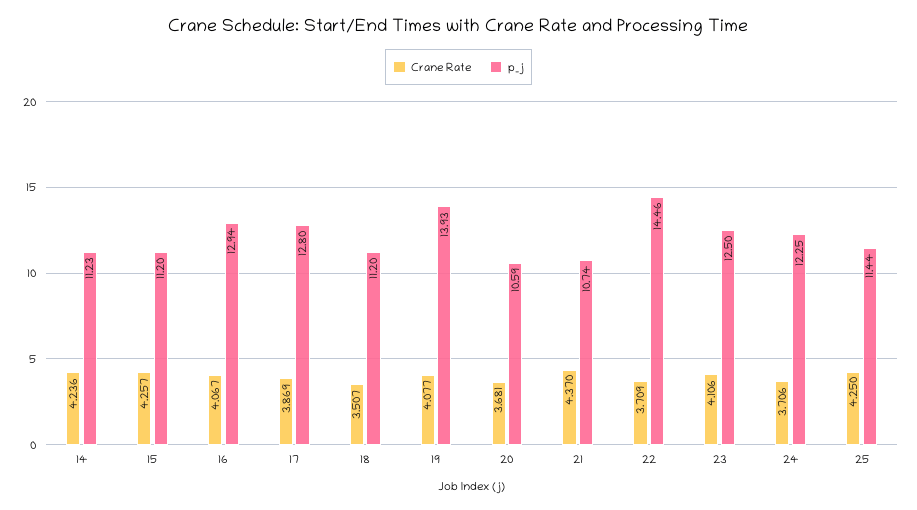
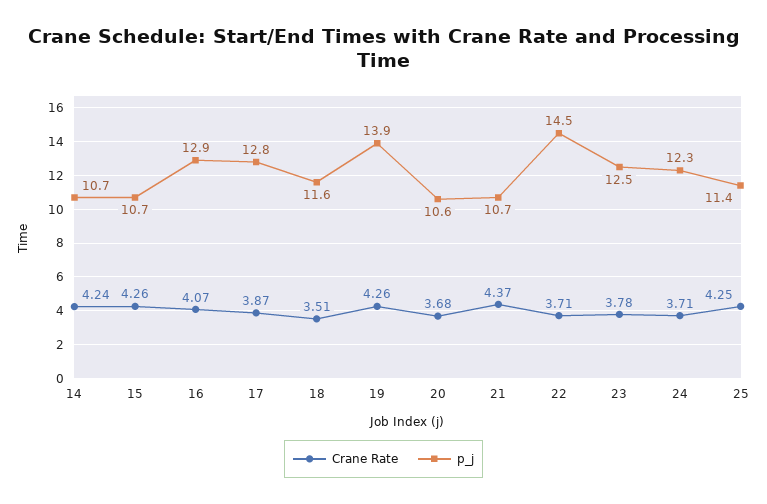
p_j, 14: 11.23 -> 10.7
p_j, 15: 11.2 -> 10.7
p_j, 18: 11.2 -> 11.6
Crane Rate, 19: 4.077 -> 4.26
Crane Rate, 23: 4.106 -> 3.78

